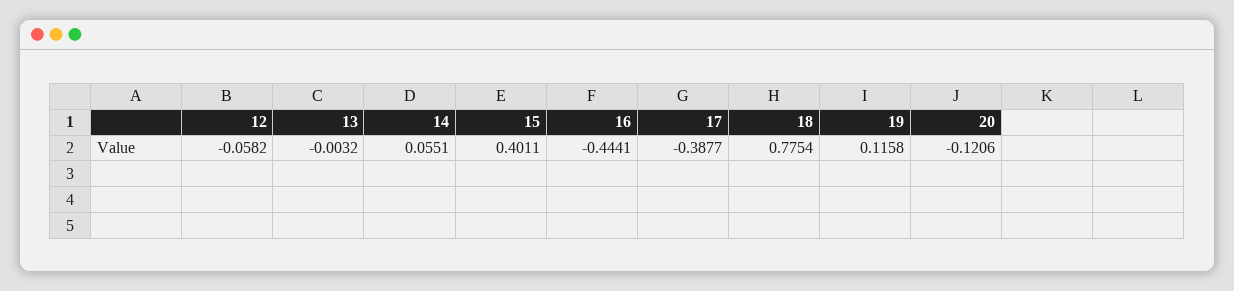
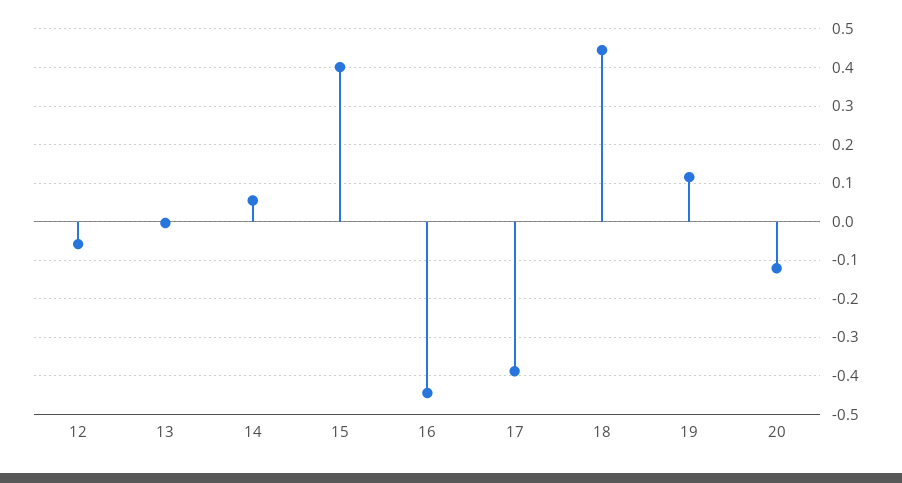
18: 0.7754 -> 0.44

